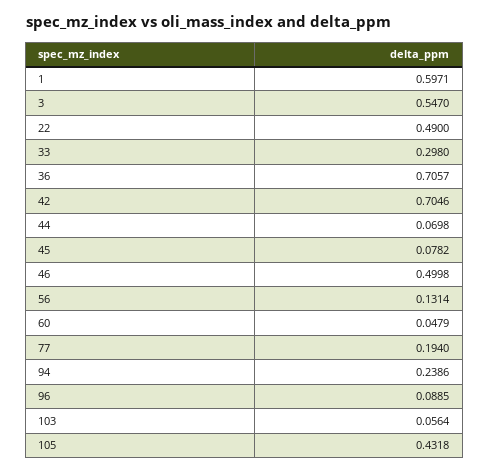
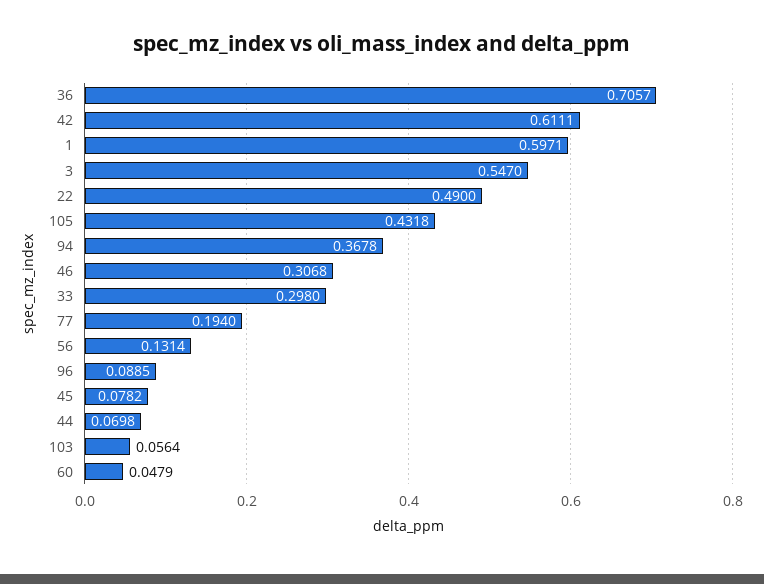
42: 0.7046 -> 0.6111
46: 0.4998 -> 0.3068
94: 0.2386 -> 0.3678

